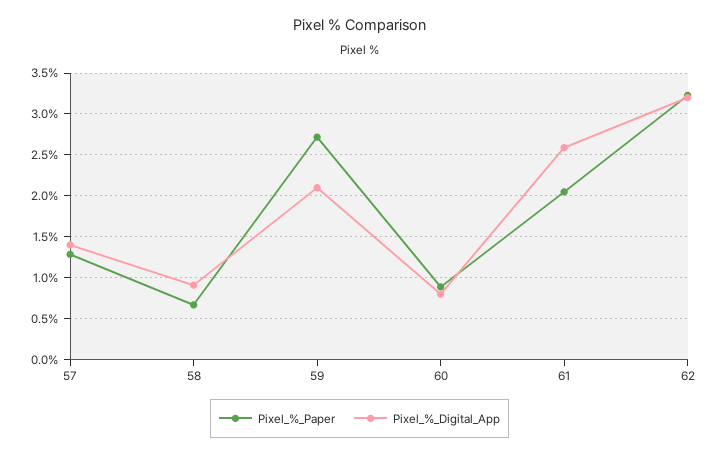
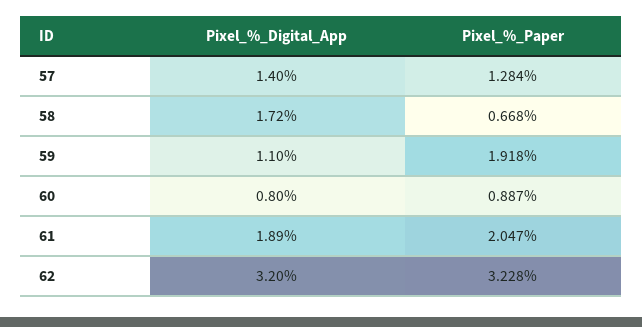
Pixel_%_Digital_App, 58: 0.9 -> 1.72
Pixel_%_Paper, 59: 2.7 -> 1.918
Pixel_%_Digital_App, 59: 2.1 -> 1.1
Pixel_%_Digital_App, 61: 2.6 -> 1.89

